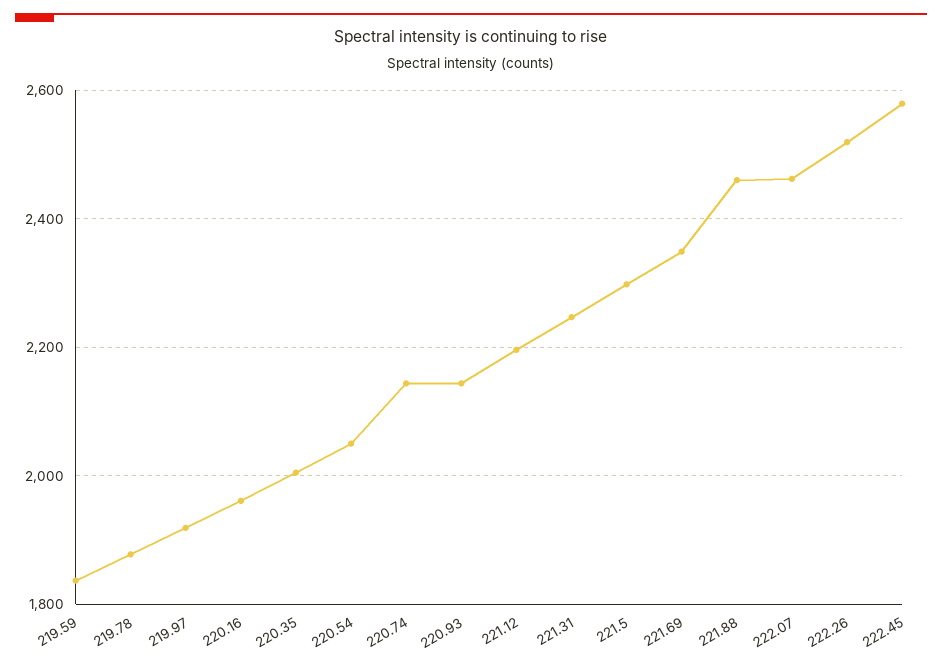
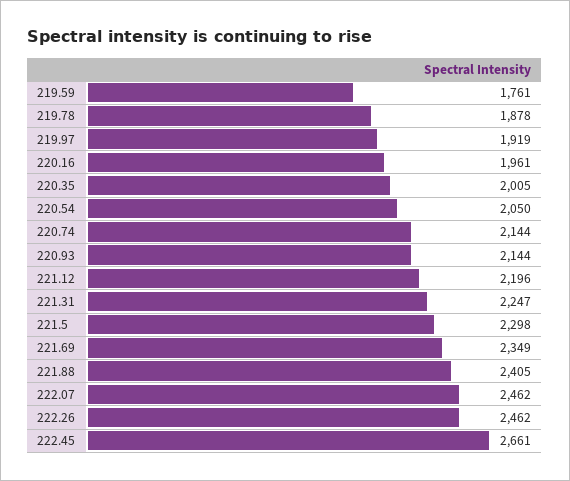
219.59: 1840 -> 1761
221.88: 2460 -> 2405
222.26: 2520 -> 2462
222.45: 2580 -> 2661

